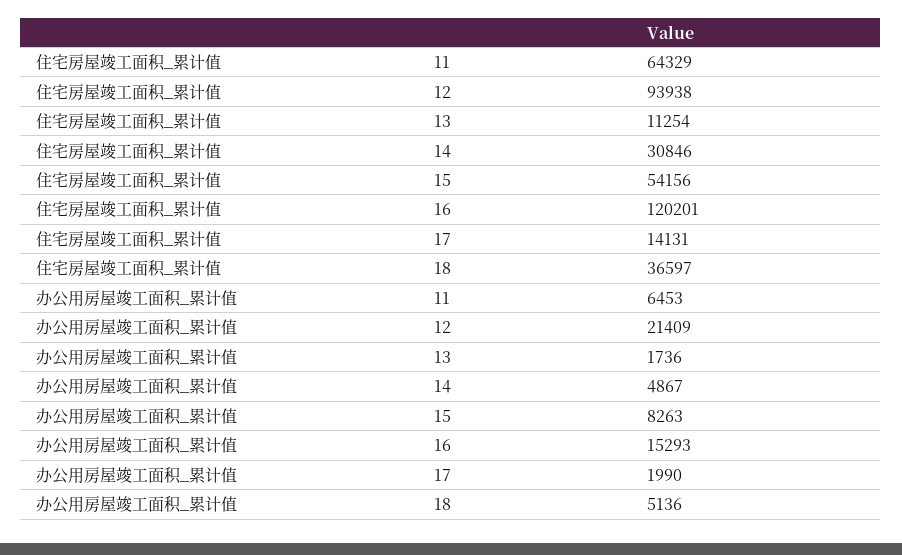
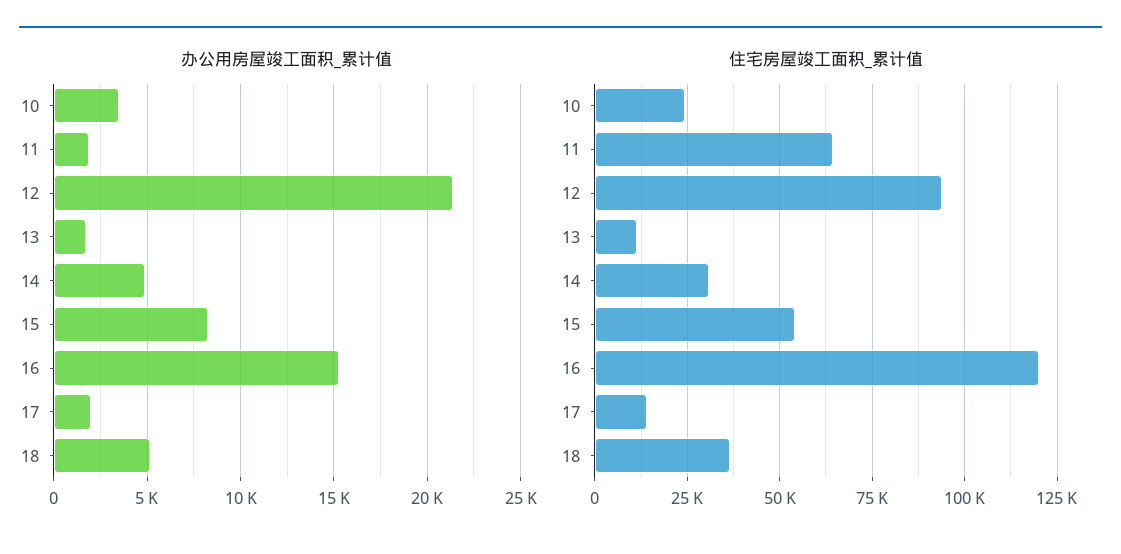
办公用房屋竣工面积_累计值, 11: 6453 -> 2000
办公用房屋竣工面积_累计值, 10: none -> 3500
住宅房屋竣工面积_累计值, 10: none -> 25000

